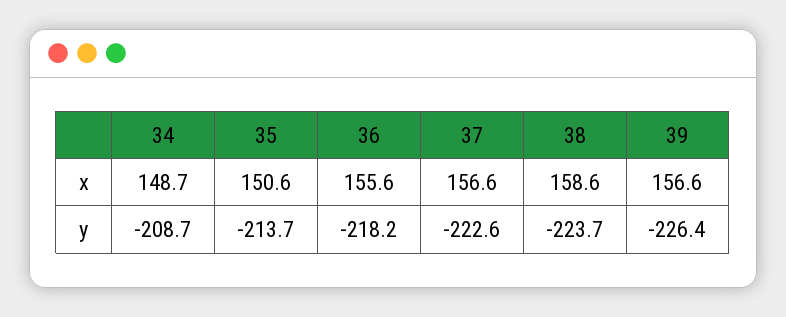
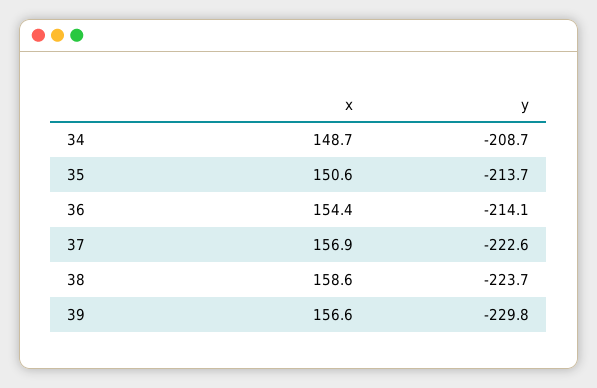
36, x: 155.6 -> 154.4
37, x: 156.6 -> 156.9
36, y: -218.2 -> -214.1
39, y: -226.4 -> -229.8

